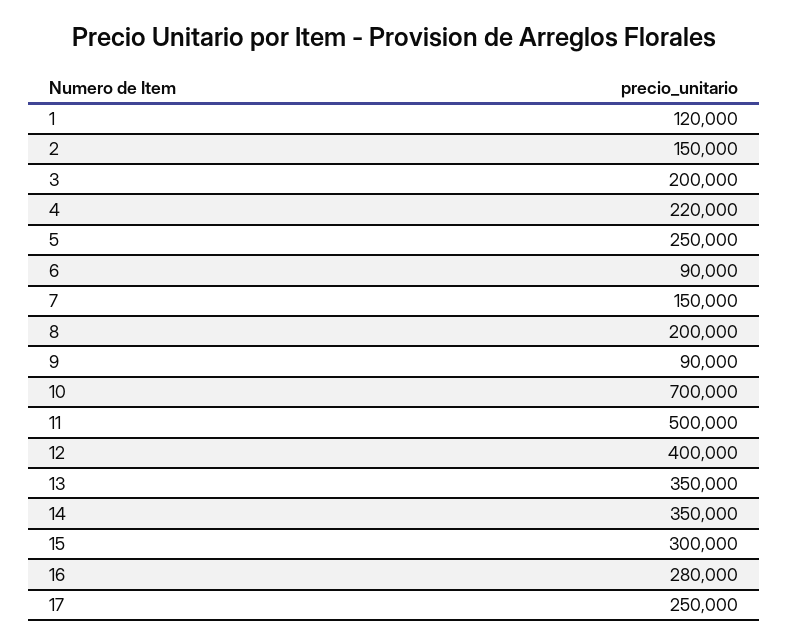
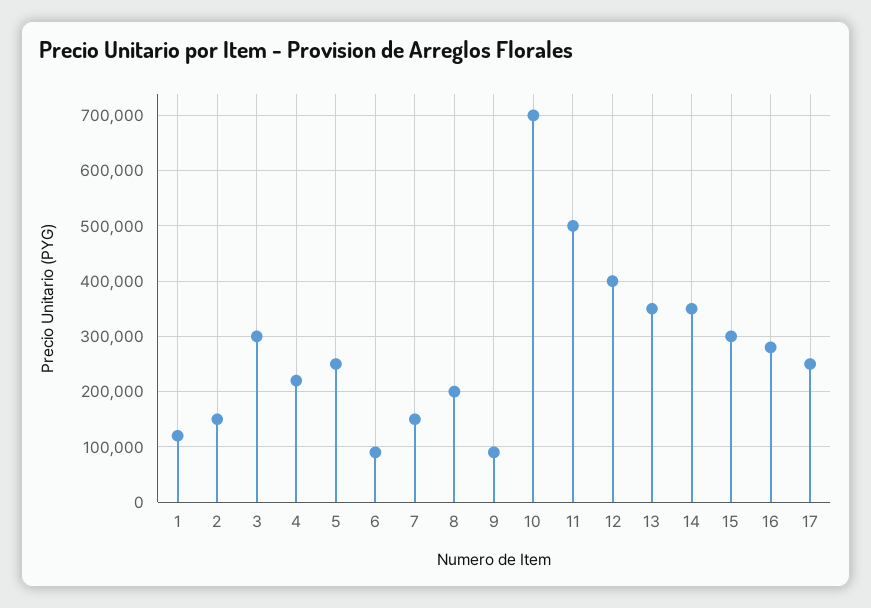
3: 200000 -> 300000

